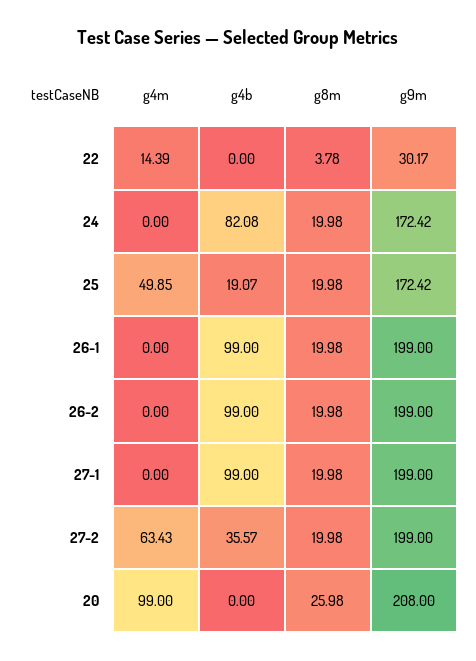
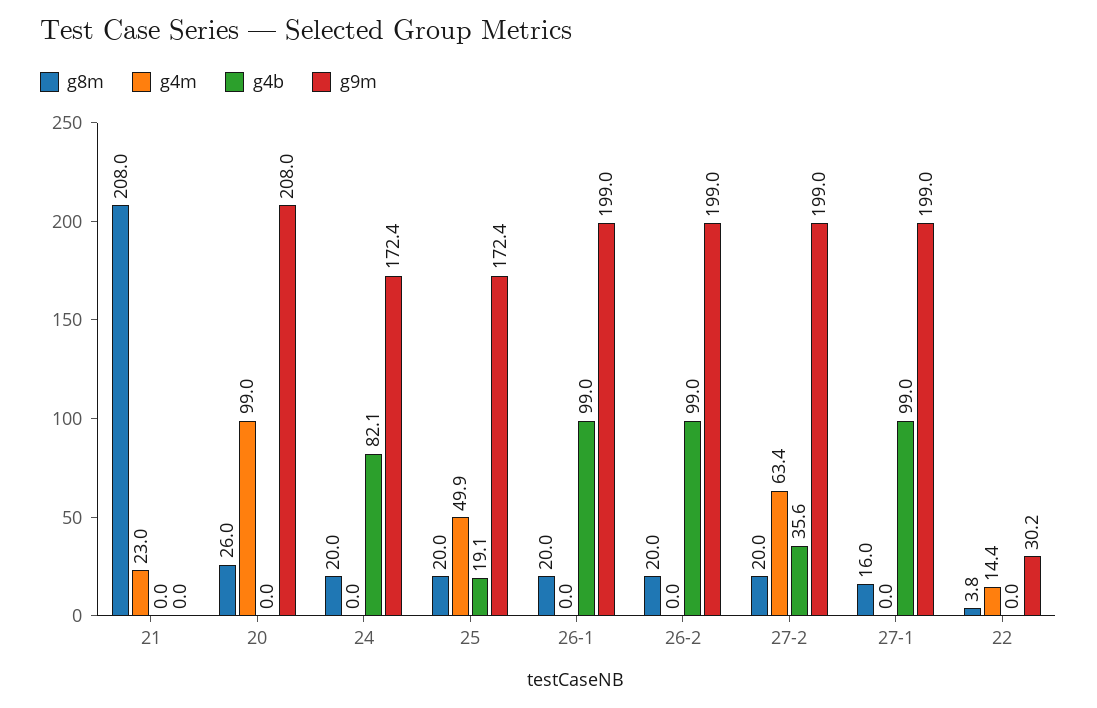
g8m, 27-1: 19.98 -> 16
g8m, 21: none -> 208
g4m, 21: none -> 23
g4b, 21: none -> 0
g9m, 21: none -> 0

